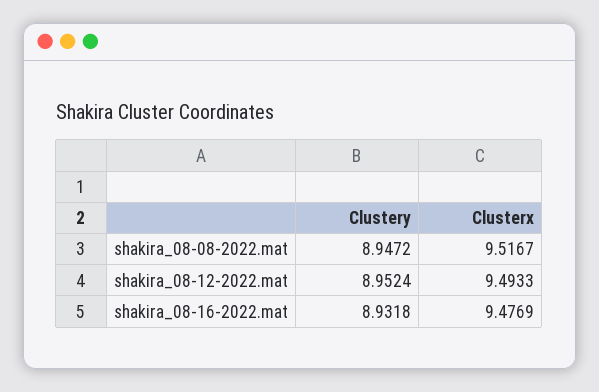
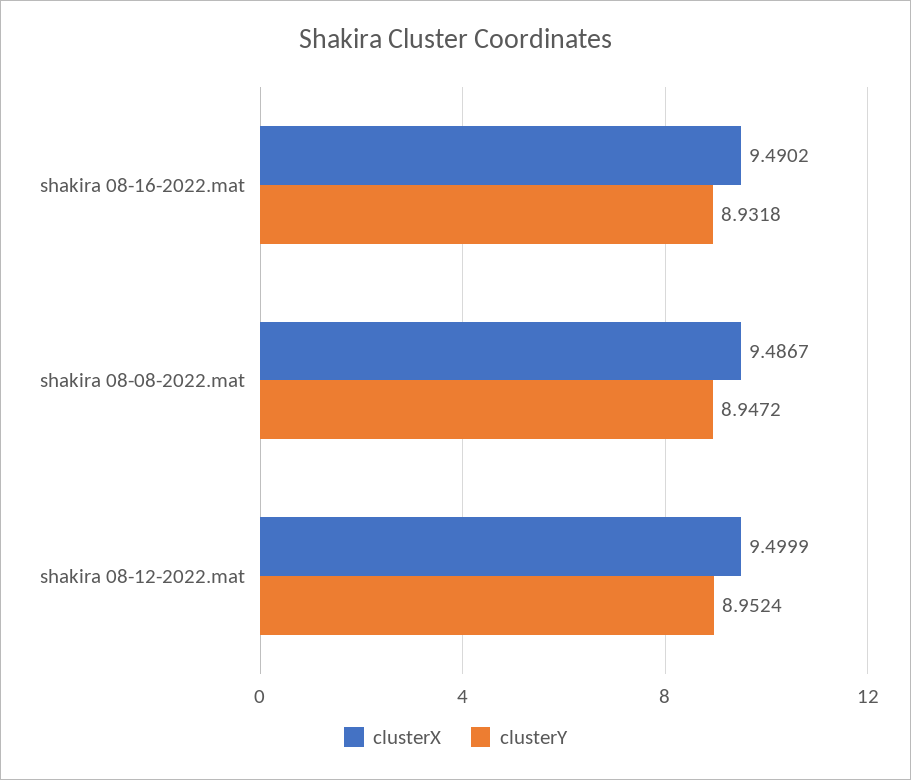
Clusterx, shakira_08-08-2022.mat: 9.5167 -> 9.4867
Clusterx, shakira_08-12-2022.mat: 9.4933 -> 9.4999
Clusterx, shakira_08-16-2022.mat: 9.4769 -> 9.4902

